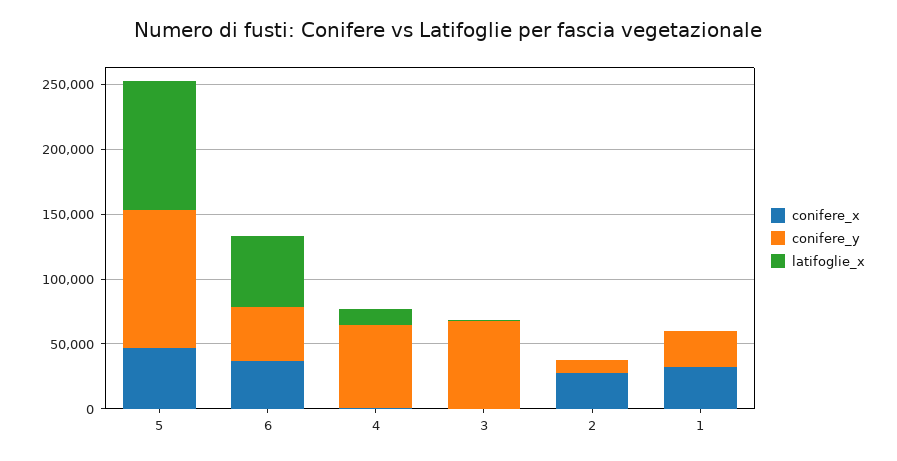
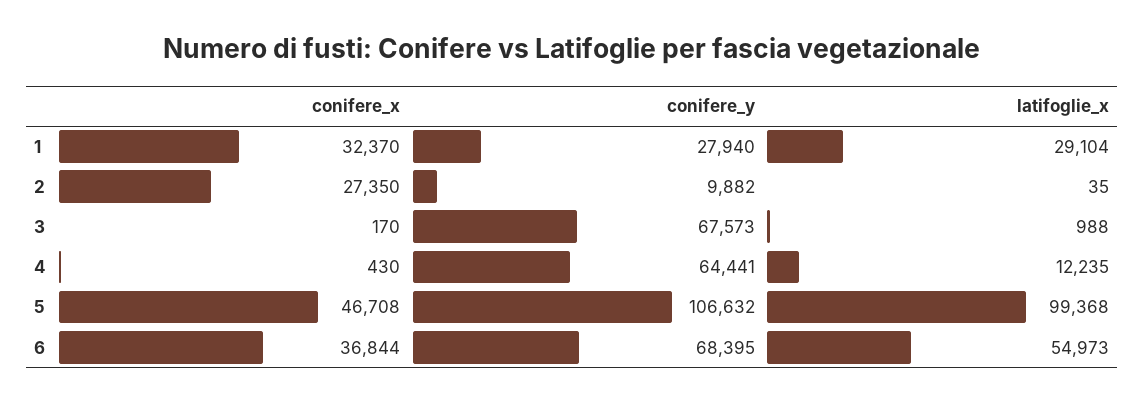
conifere_y, 6: 40000 -> 68395
latifoglie_x, 1: 0 -> 29104

